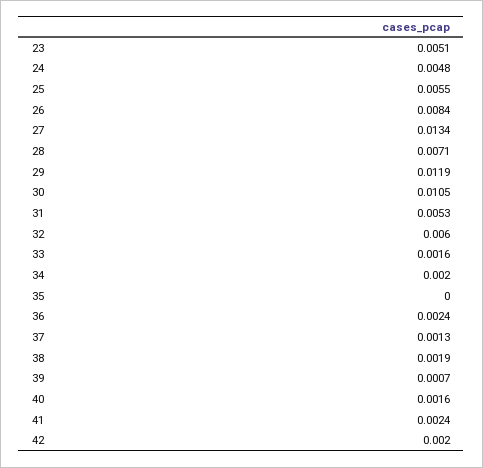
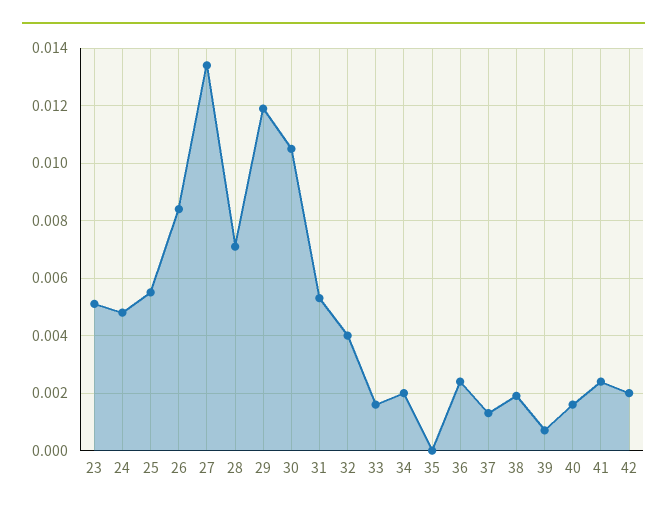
32: 0.006 -> 0.004

